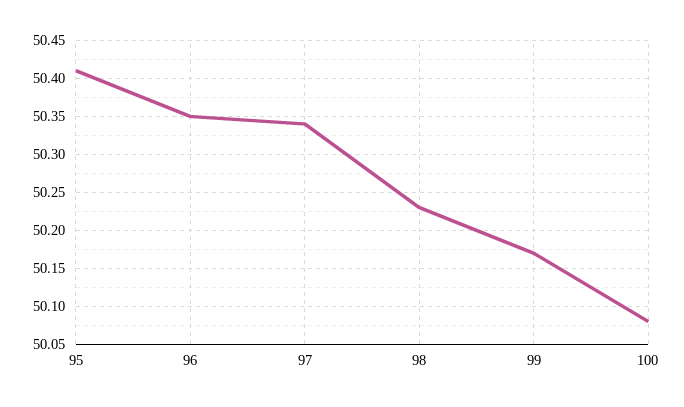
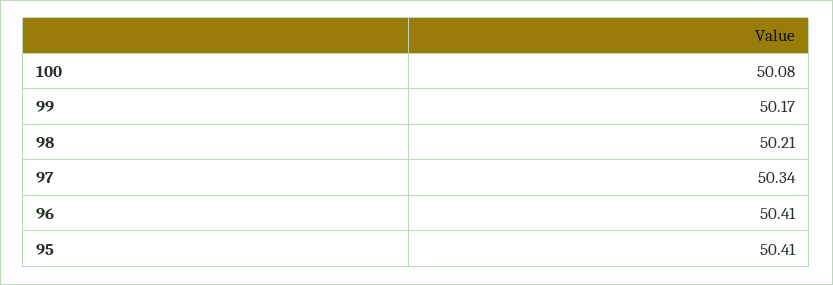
96: 50.35 -> 50.41
98: 50.23 -> 50.21

